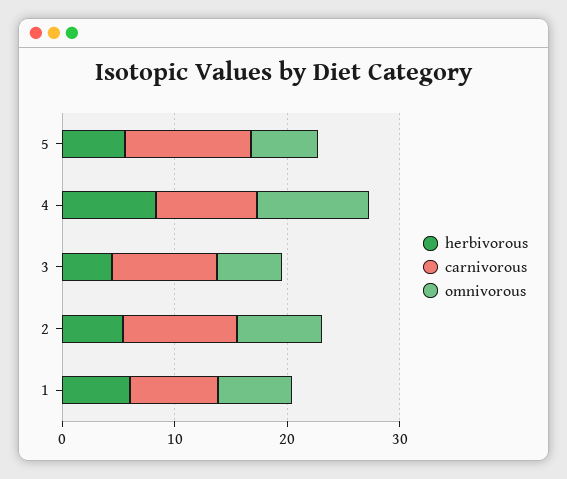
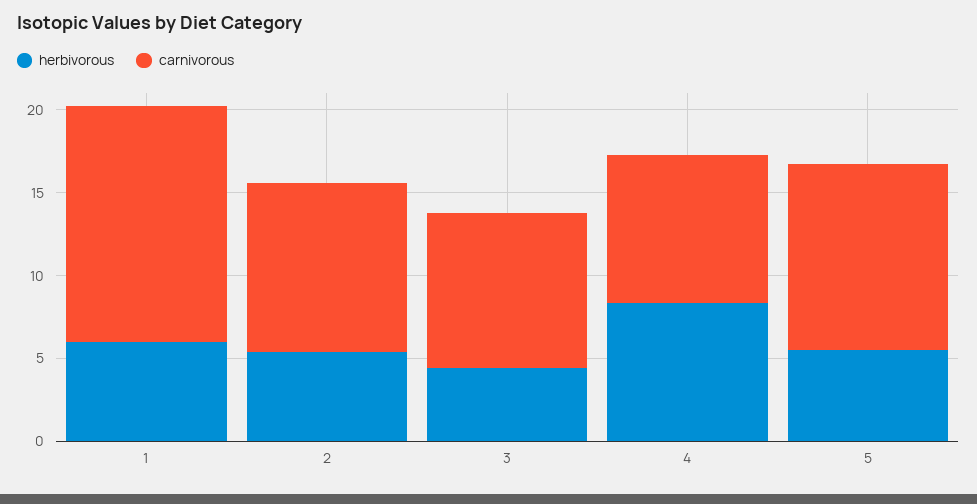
omnivorous, 5: 6 -> none
omnivorous, 4: 10 -> none
omnivorous, 3: 6 -> none
omnivorous, 2: 8 -> none
carnivorous, 1: 8 -> 14
omnivorous, 1: 6 -> none

